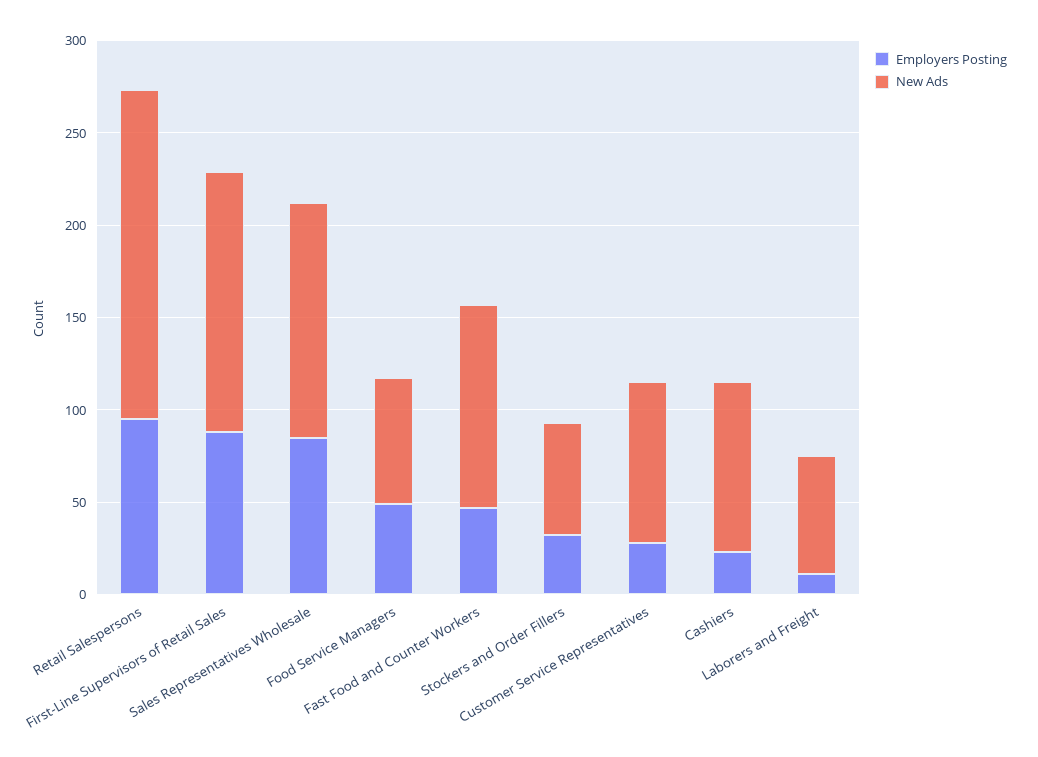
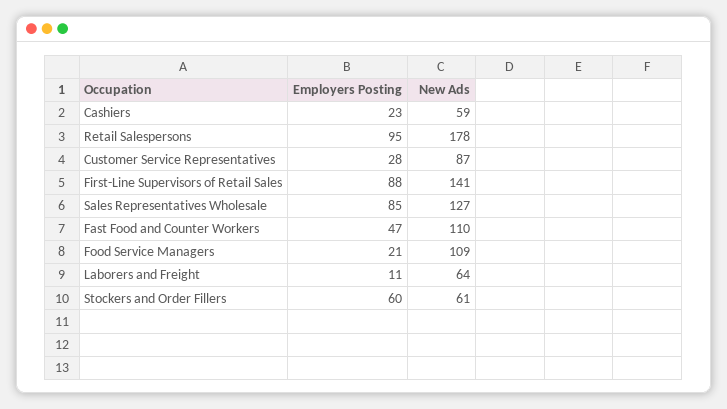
Employers Posting, Food Service Managers: 50 -> 21
New Ads, Food Service Managers: 70 -> 109
Employers Posting, Stockers and Order Fillers: 30 -> 60
New Ads, Cashiers: 90 -> 59

